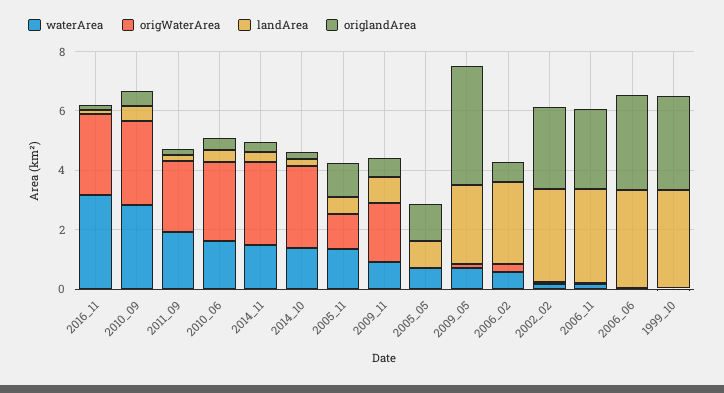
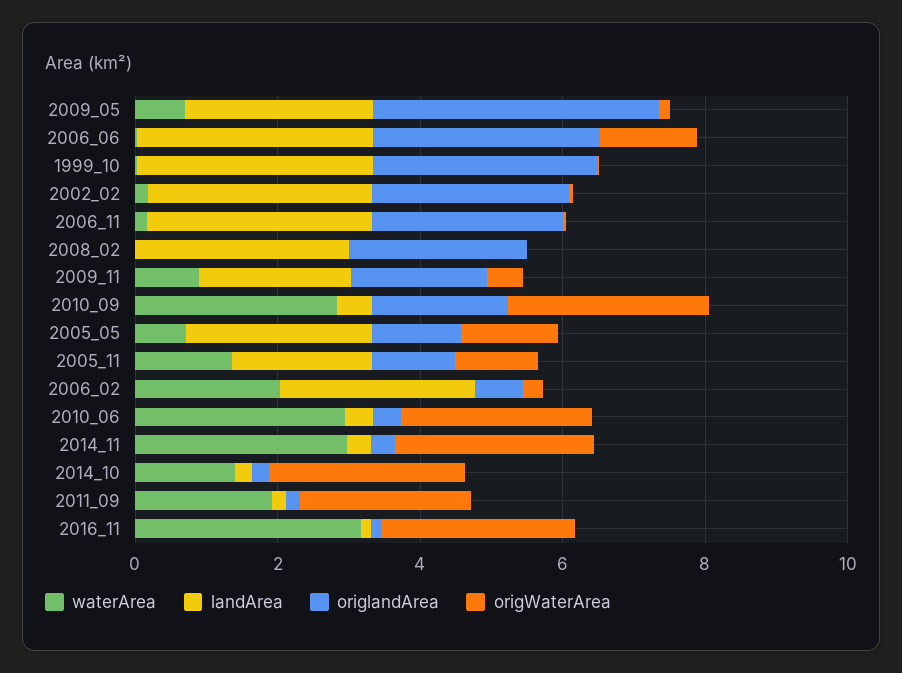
origlandArea, 2010_09: 0.5 -> 2
waterArea, 2010_06: 1.5 -> 3
waterArea, 2014_11: 1.5 -> 3
landArea, 2005_11: 0.5 -> 2
origWaterArea, 2009_11: 2 -> 0.5
landArea, 2009_11: 1 -> 2
origlandArea, 2009_11: 0.5 -> 2
origWaterArea, 2005_05: 0 -> 1.5
landArea, 2005_05: 1 -> 2.5
waterArea, 2006_02: 0.5 -> 2
origWaterArea, 2006_06: 0 -> 1.5
waterArea, 2008_02: none -> 0
landArea, 2008_02: none -> 3
origlandArea, 2008_02: none -> 2.5
origWaterArea, 2008_02: none -> 0

